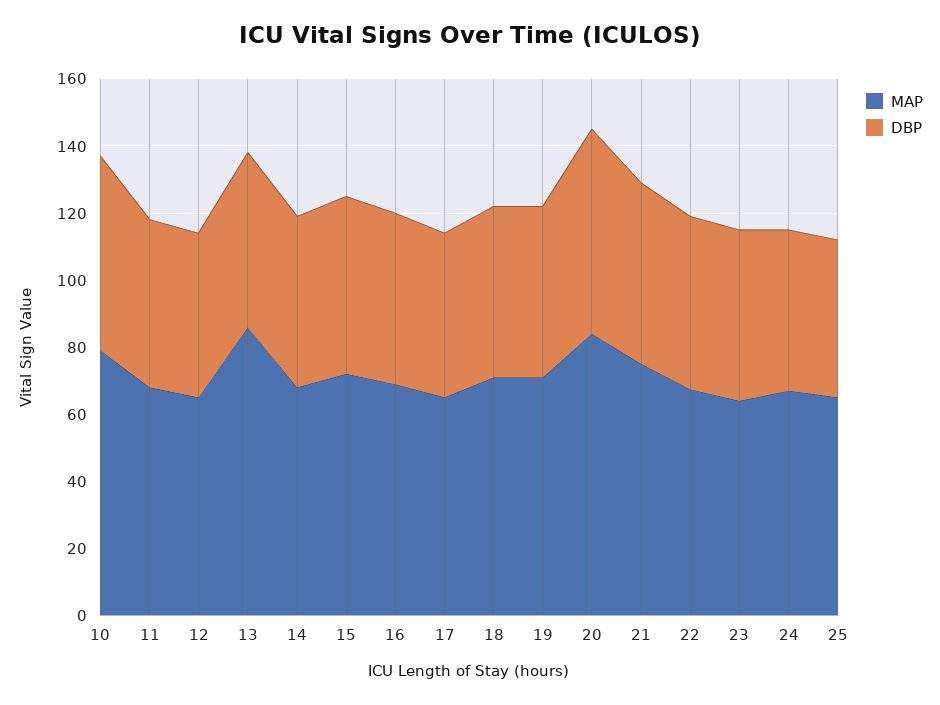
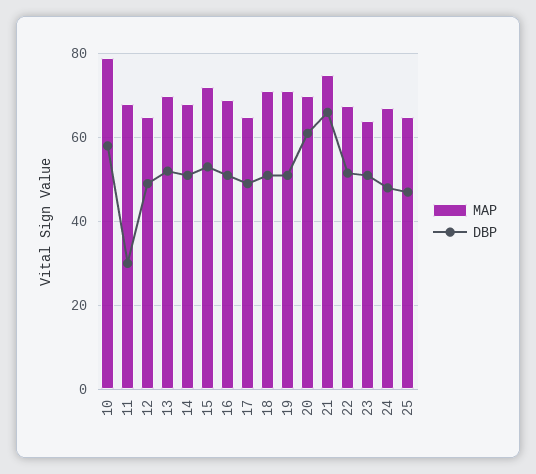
DBP, 11: 50 -> 30
MAP, 13: 85 -> 70
MAP, 20: 85 -> 70
DBP, 21: 55 -> 66

